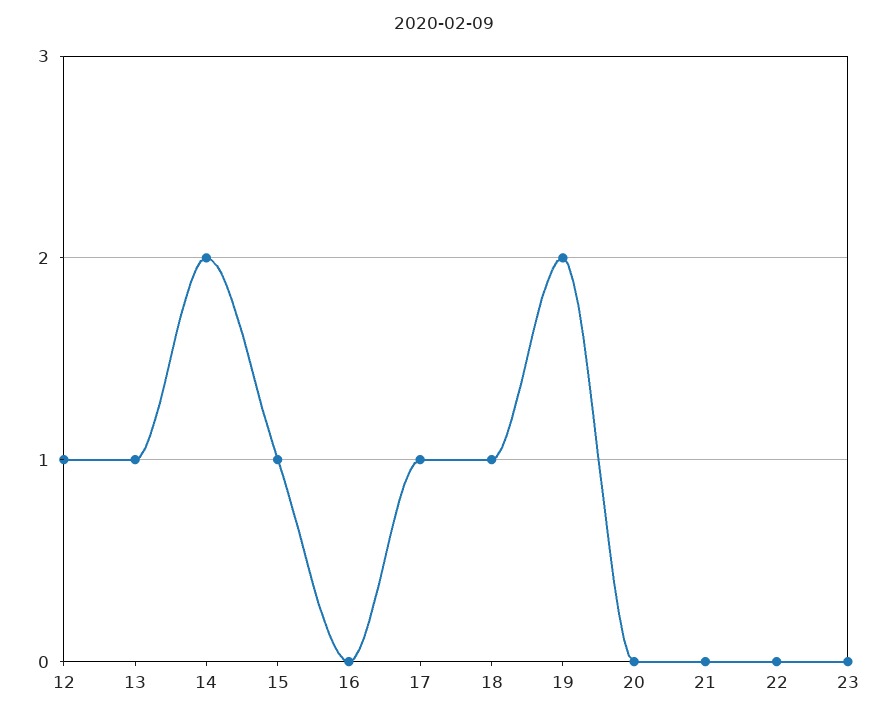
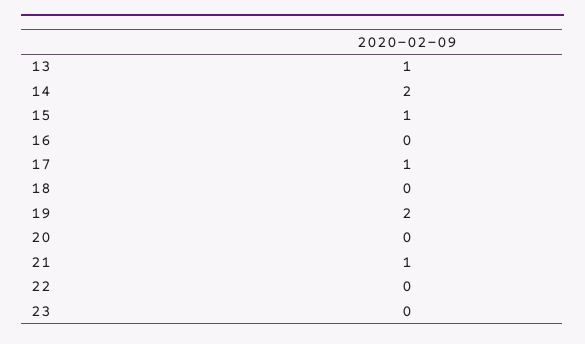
12: 1 -> none
18: 1 -> 0
21: 0 -> 1

